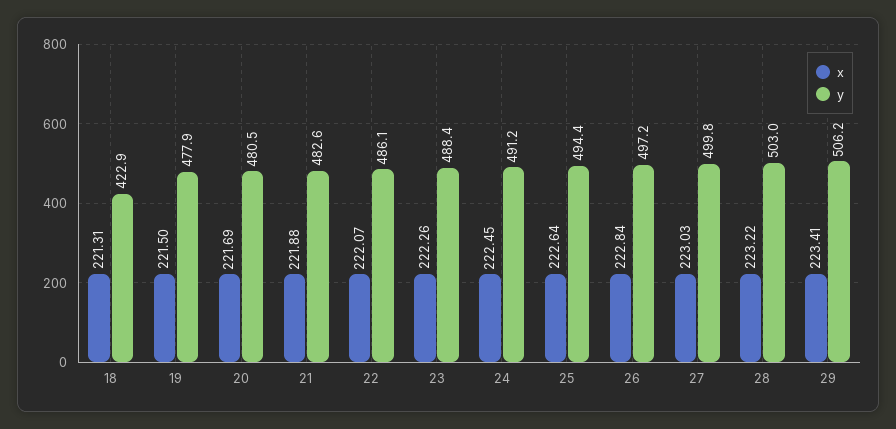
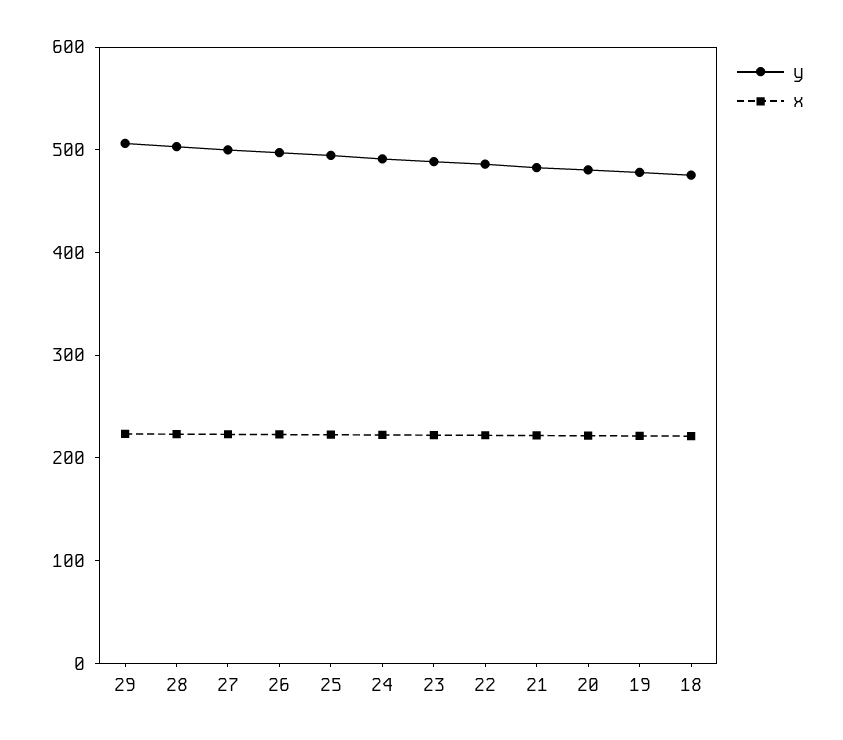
y, 18: 422.9 -> 480

